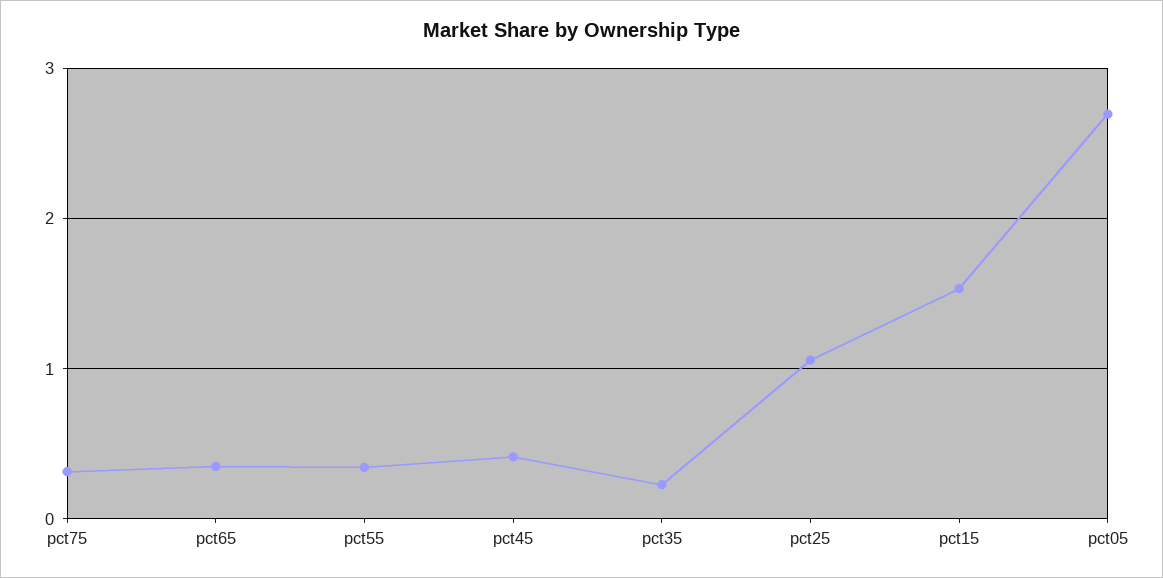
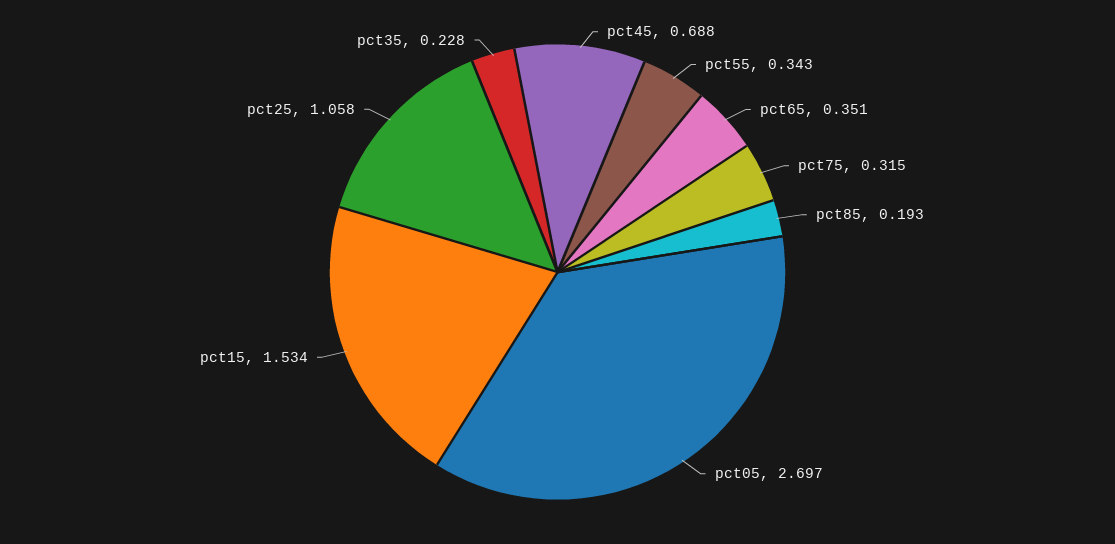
pct45: 0.4 -> 0.688
pct85: none -> 0.193

